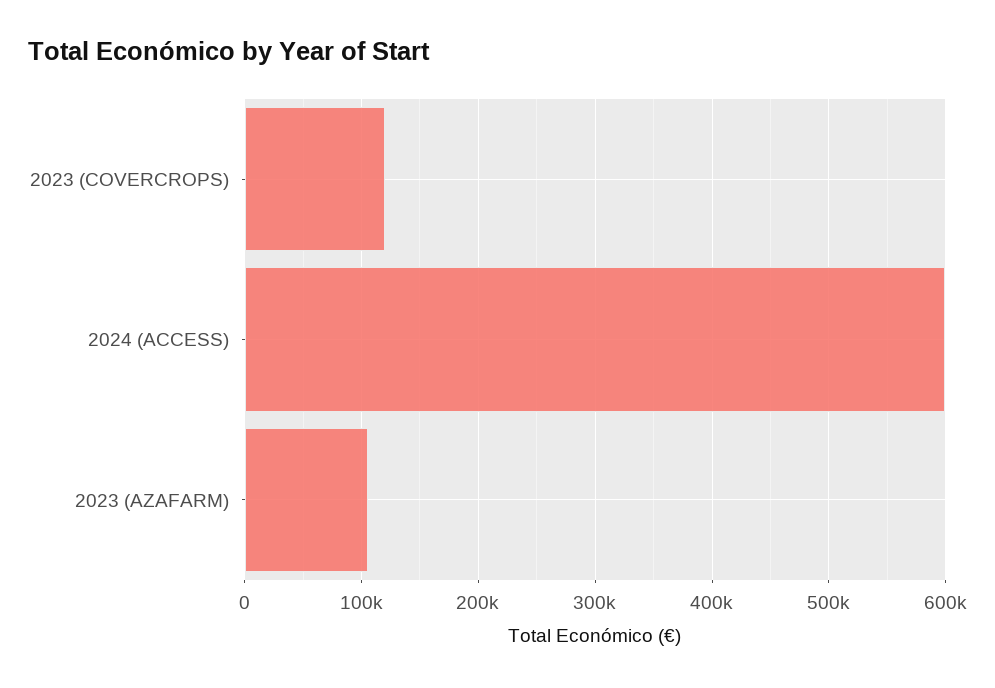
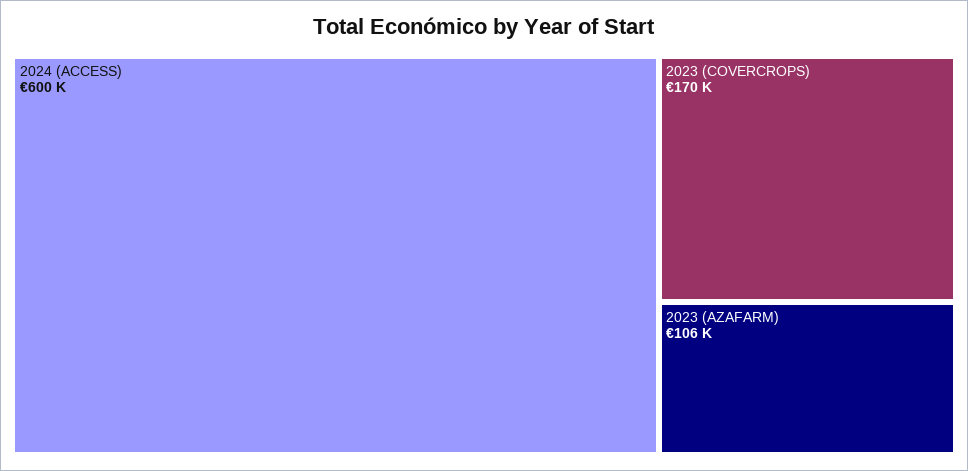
2023 (COVERCROPS): 120000 -> 170000

